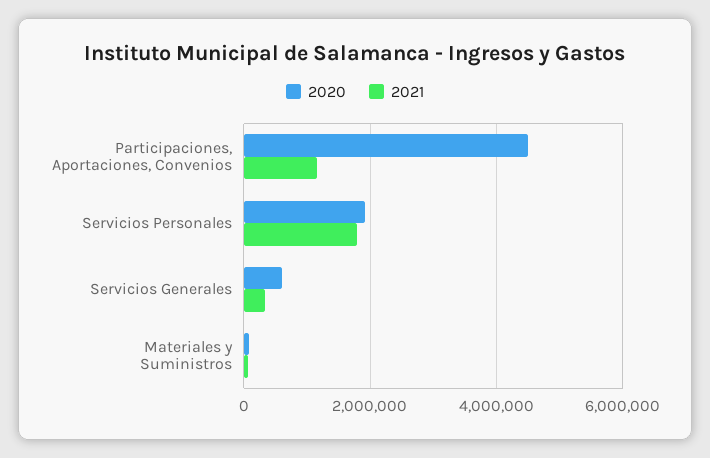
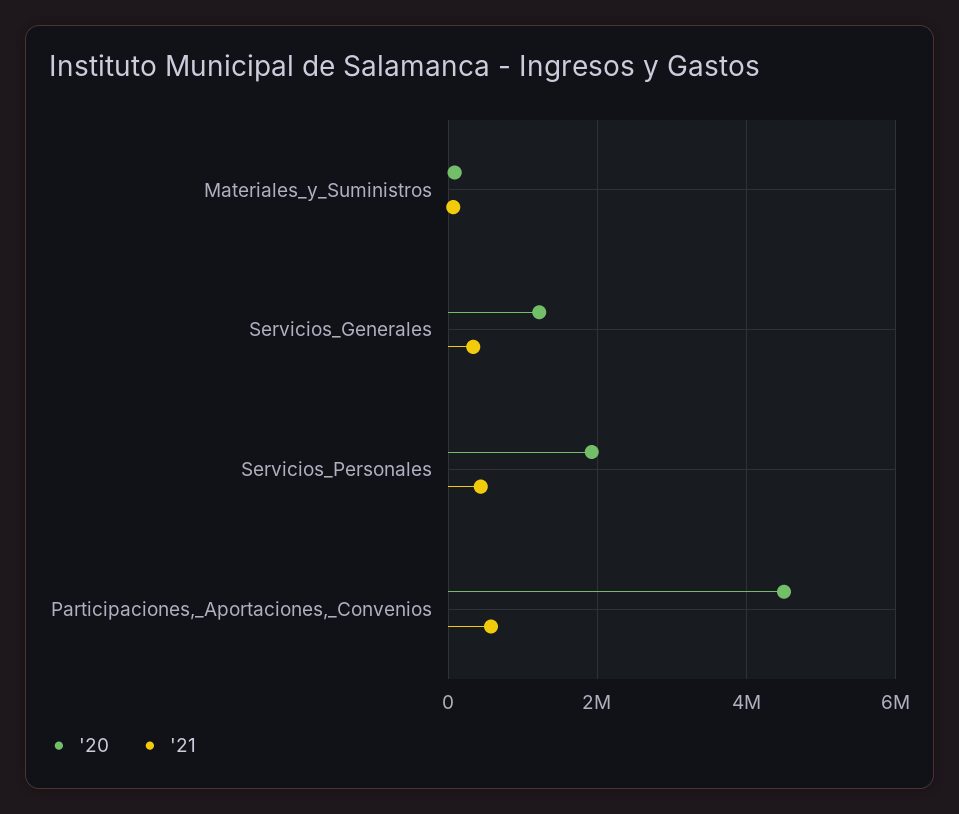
2021, Participaciones, Aportaciones, Convenios: 1200000 -> 600000
2021, Servicios Personales: 1800000 -> 400000
2020, Servicios Generales: 600000 -> 1200000

